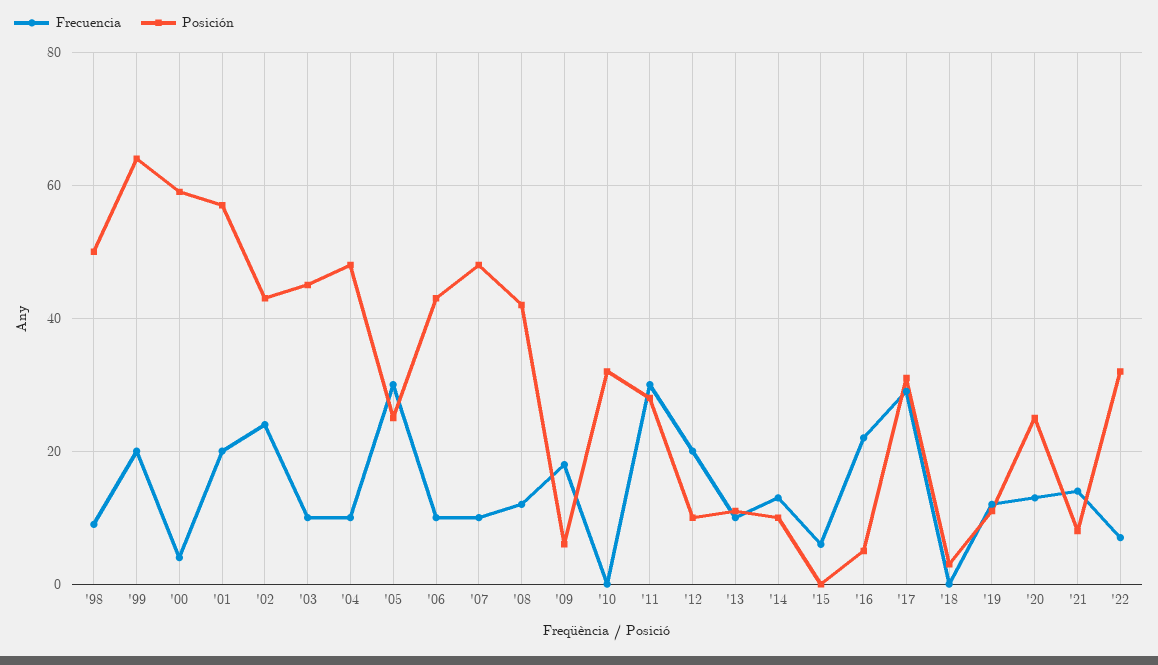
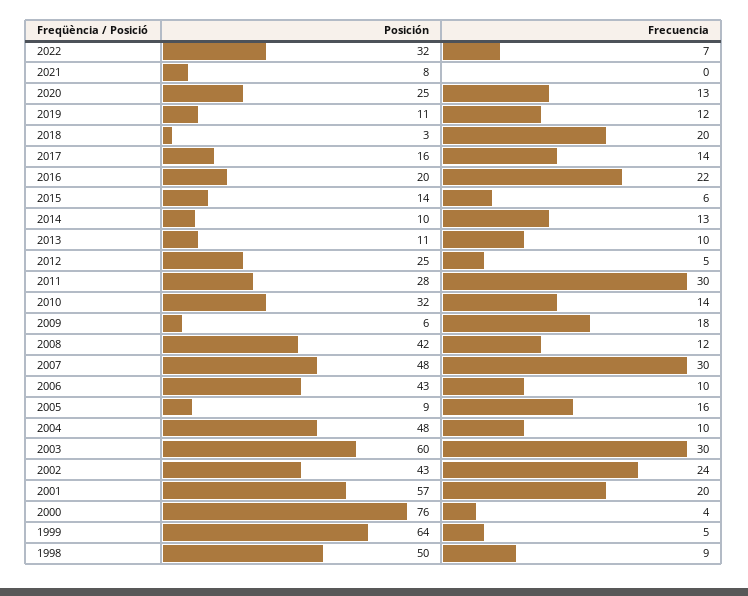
Frecuencia, '99: 20 -> 5
Posición, '00: 60 -> 76
Frecuencia, '03: 10 -> 30
Posición, '03: 45 -> 60
Frecuencia, '05: 30 -> 16
Posición, '05: 25 -> 9
Frecuencia, '07: 10 -> 30
Frecuencia, '10: 0 -> 14
Frecuencia, '12: 20 -> 5
Posición, '12: 10 -> 25
Posición, '15: 0 -> 14
Posición, '16: 5 -> 20
Frecuencia, '17: 30 -> 14
Posición, '17: 30 -> 16
Frecuencia, '18: 0 -> 20
Frecuencia, '21: 15 -> 0

